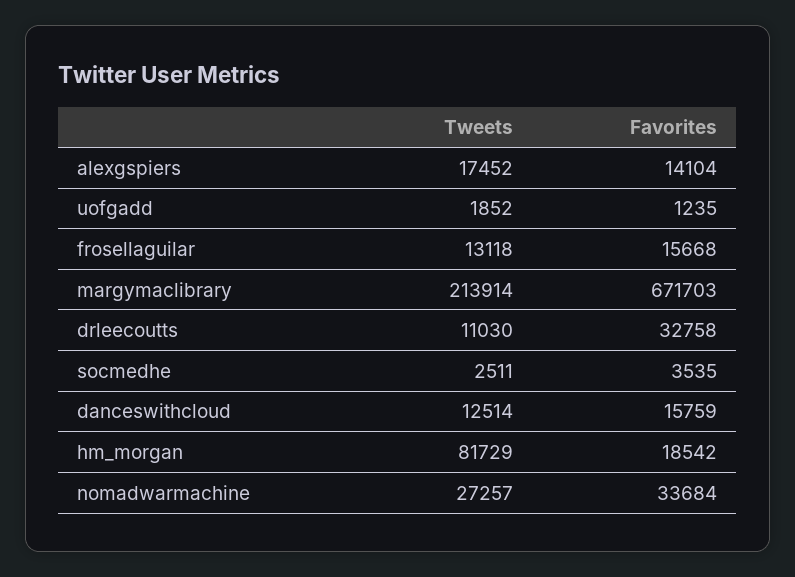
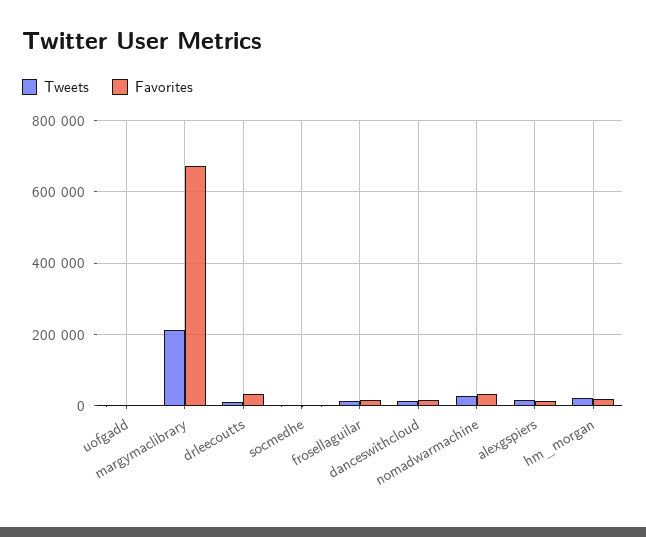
Tweets, hm_morgan: 81729 -> 20000

